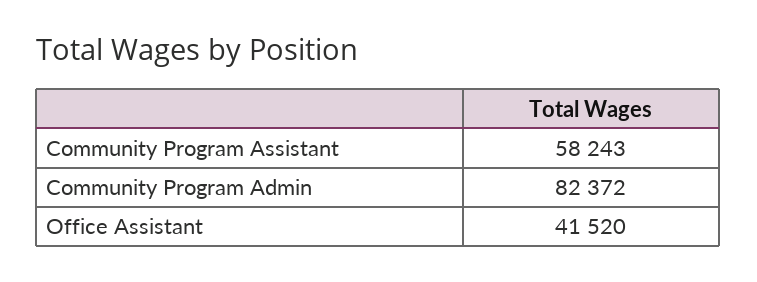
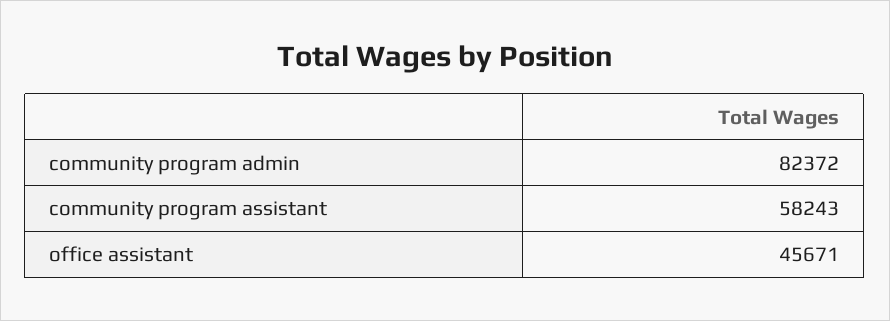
Office Assistant: 41520 -> 45671

